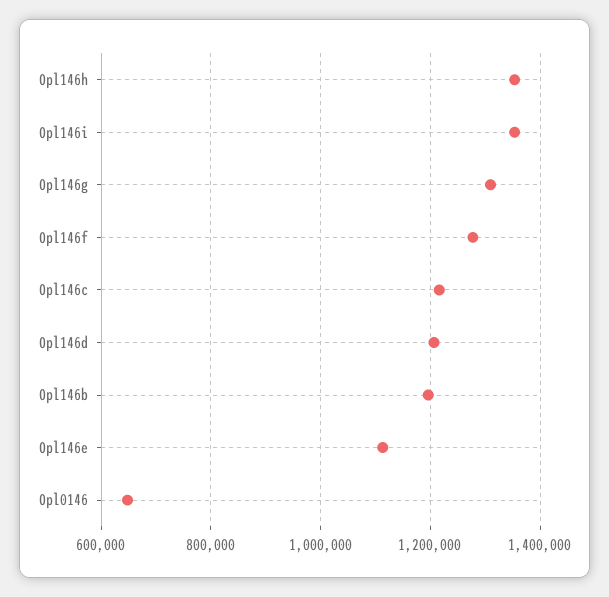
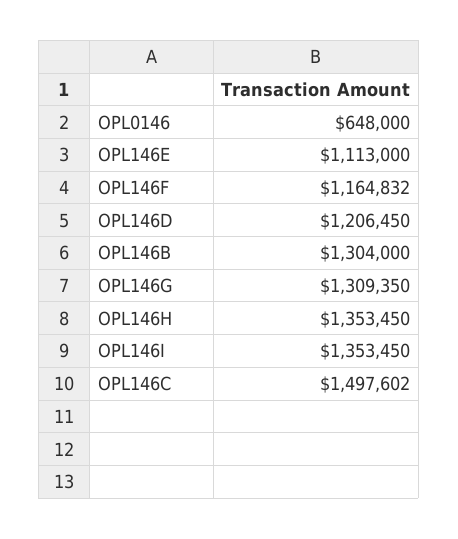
Opl146f: 1280000 -> 1164832
Opl146c: 1220000 -> 1497602
Opl146b: 1200000 -> 1304000

